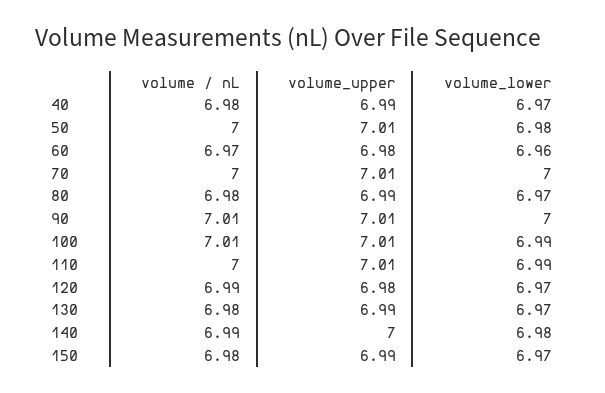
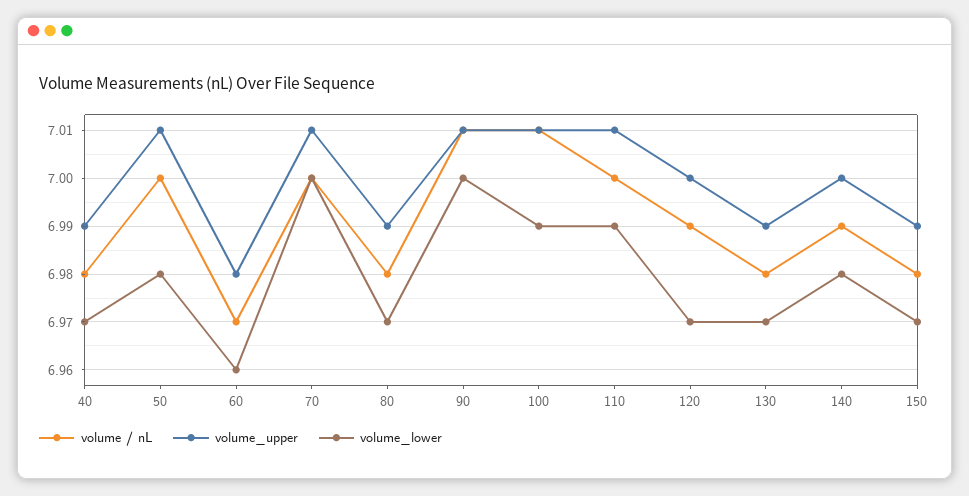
volume_upper, 120: 6.98 -> 7

